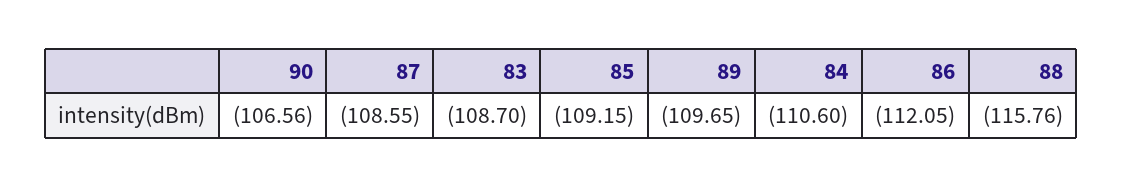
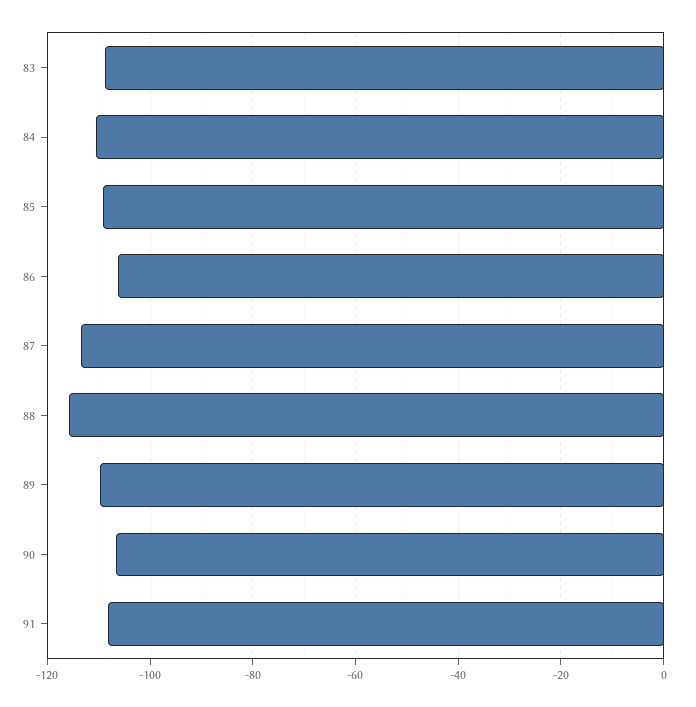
87: -108.55 -> -114
86: -112.05 -> -106
91: none -> -108

